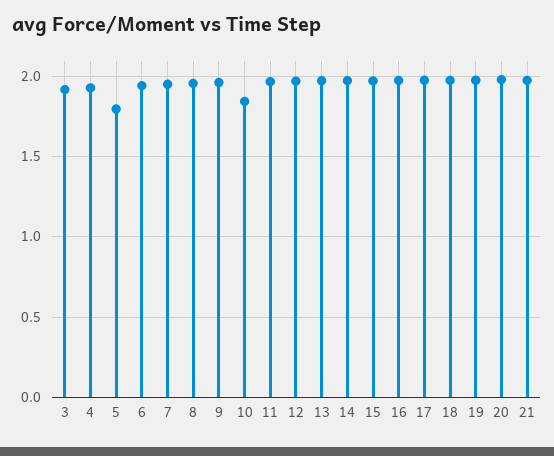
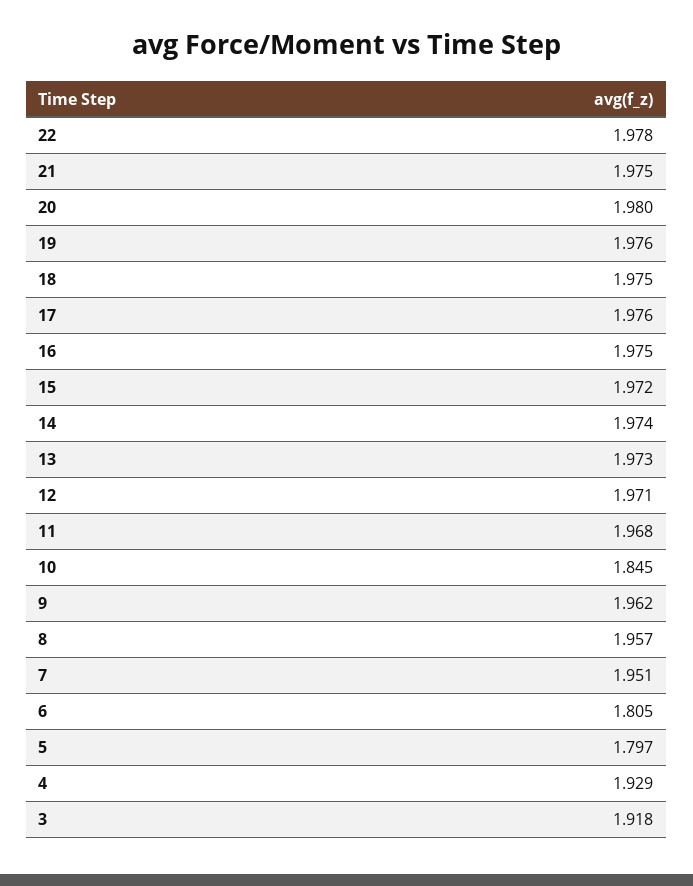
6: 1.95 -> 1.805
22: none -> 1.978

